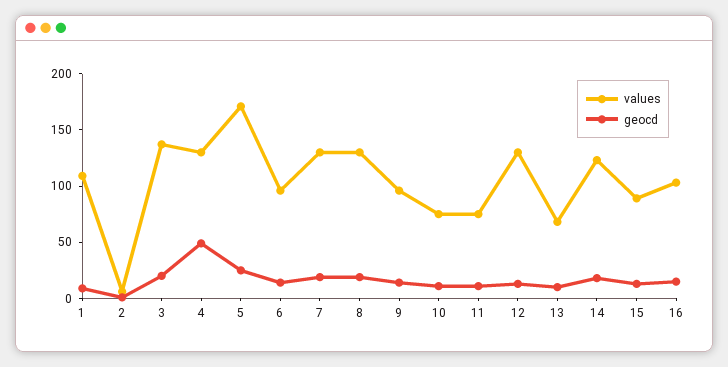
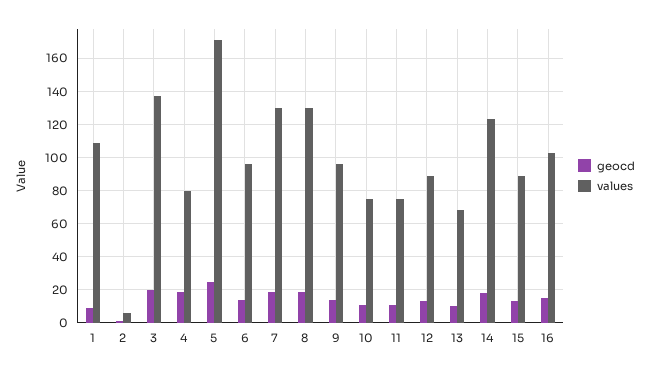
values, 4: 130 -> 80
geocd, 4: 50 -> 20
values, 12: 130 -> 90

